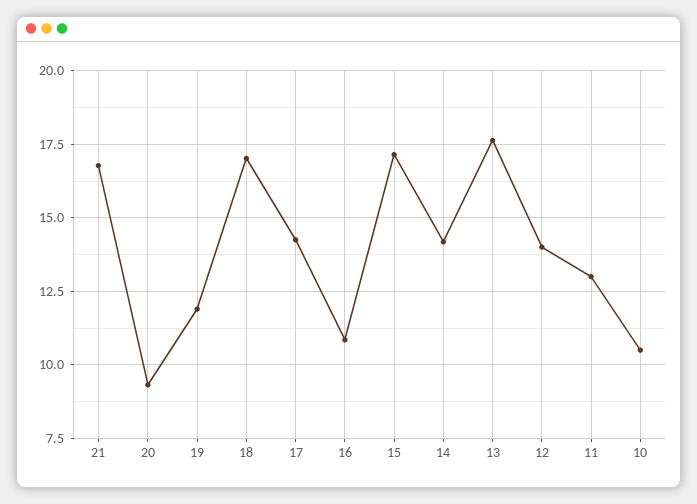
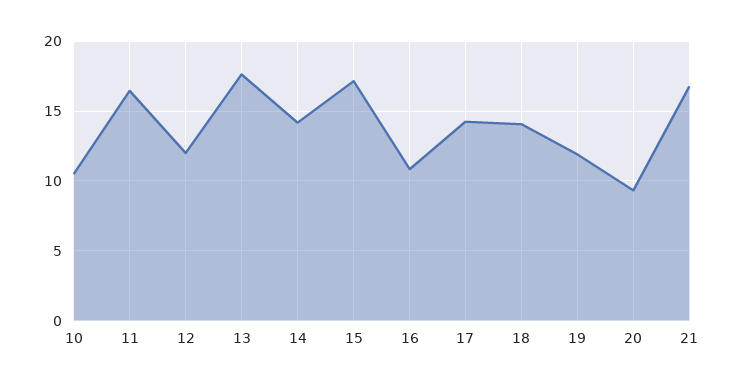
18: 17 -> 14
12: 14 -> 12
11: 13 -> 16.5

